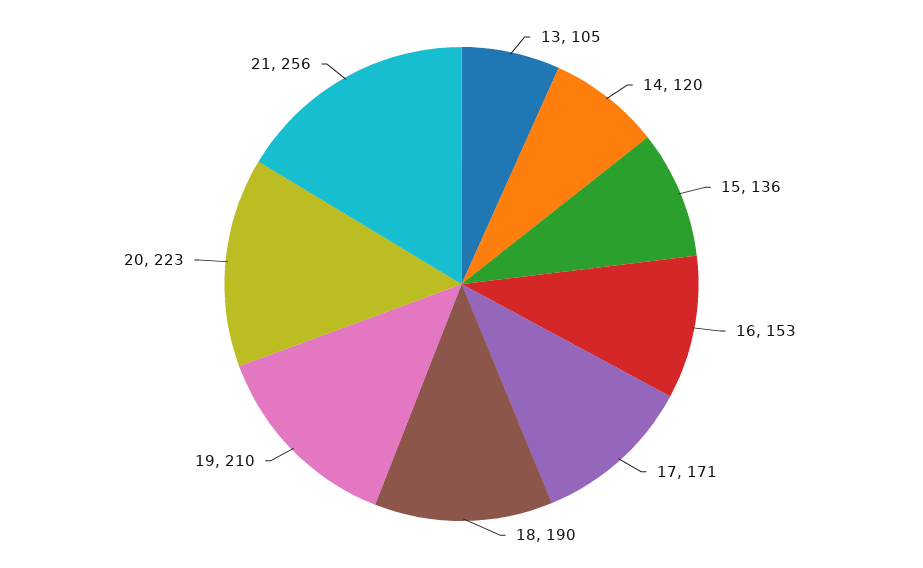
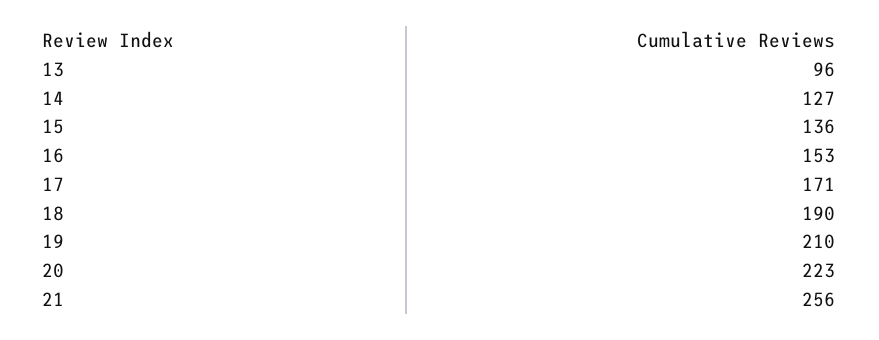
13: 105 -> 96
14: 120 -> 127

